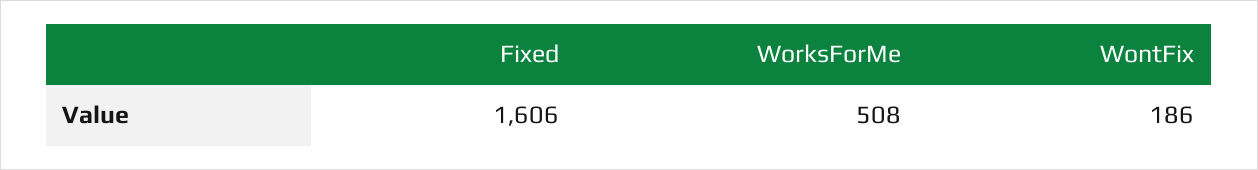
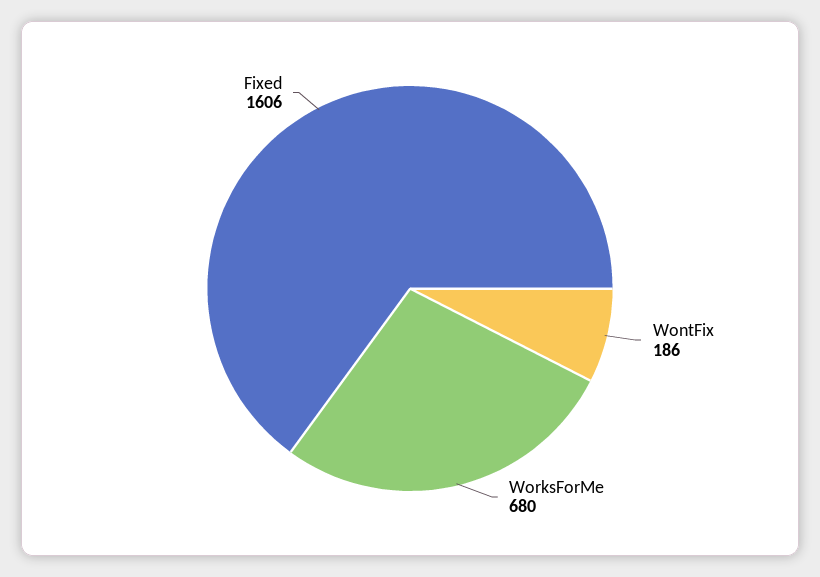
WorksForMe: 508 -> 680

